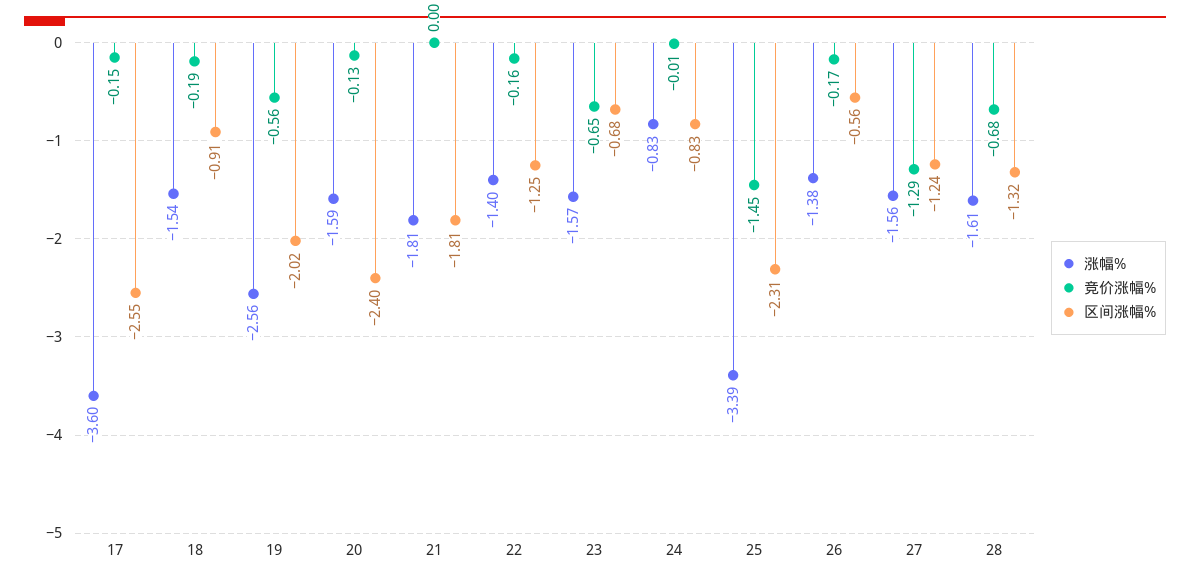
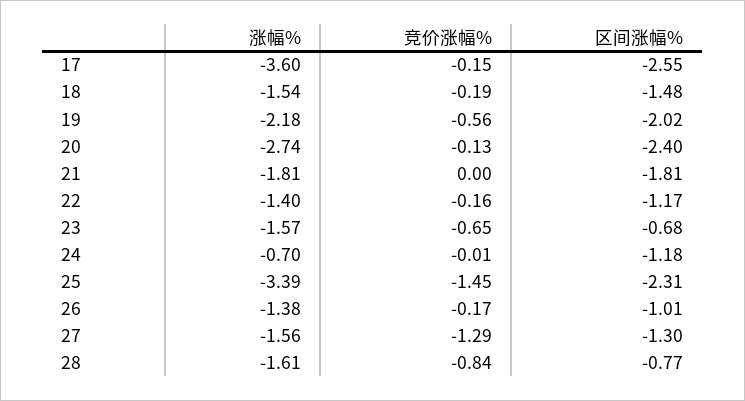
区间涨幅%, 18: -0.91 -> -1.48
涨幅%, 19: -2.56 -> -2.18
涨幅%, 20: -1.59 -> -2.74
区间涨幅%, 22: -1.25 -> -1.17
涨幅%, 24: -0.83 -> -0.7
区间涨幅%, 24: -0.83 -> -1.18
区间涨幅%, 26: -0.56 -> -1.01
区间涨幅%, 27: -1.24 -> -1.3
竞价涨幅%, 28: -0.68 -> -0.84
区间涨幅%, 28: -1.32 -> -0.77

